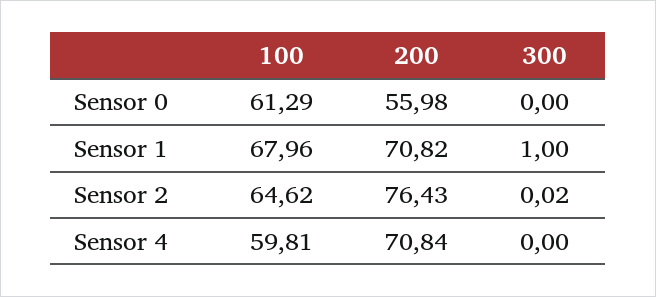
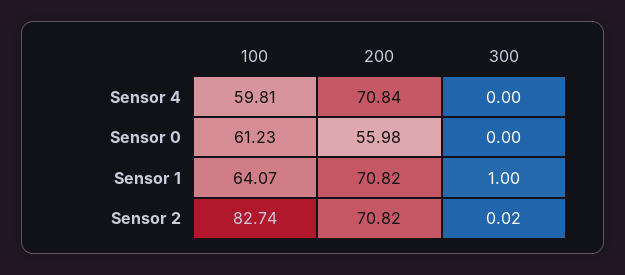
100, Sensor 0: 61.29 -> 61.23
100, Sensor 1: 67.96 -> 64.07
100, Sensor 2: 64.62 -> 82.74
200, Sensor 2: 76.43 -> 70.82

